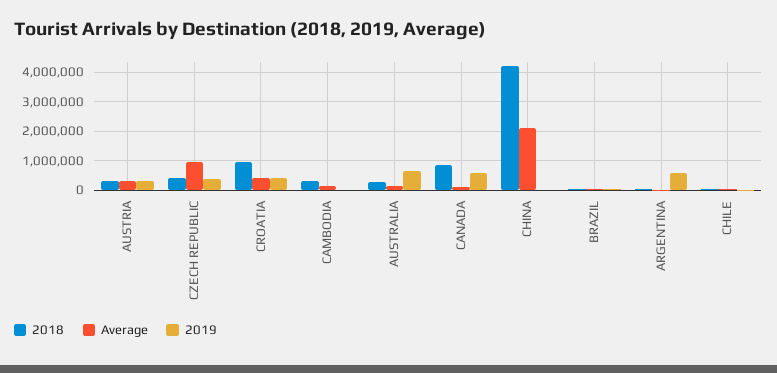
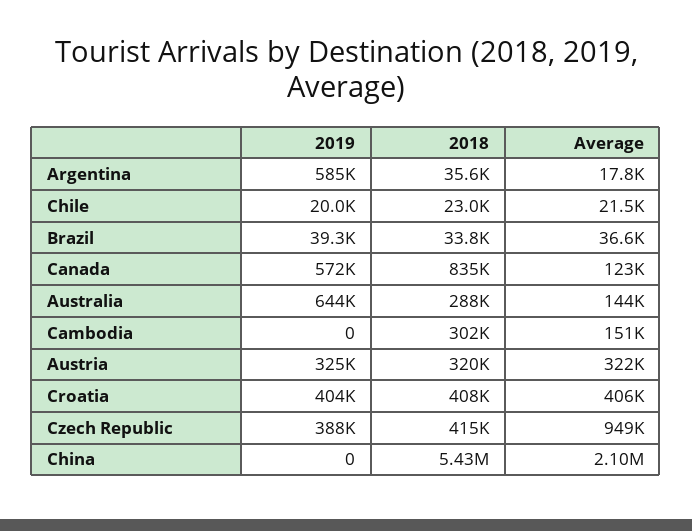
2018, CROATIA: 1000000 -> 408000
2018, CHINA: 4250000 -> 5430000

